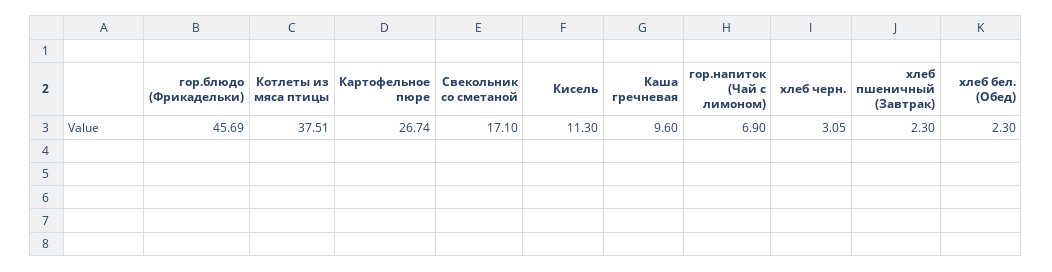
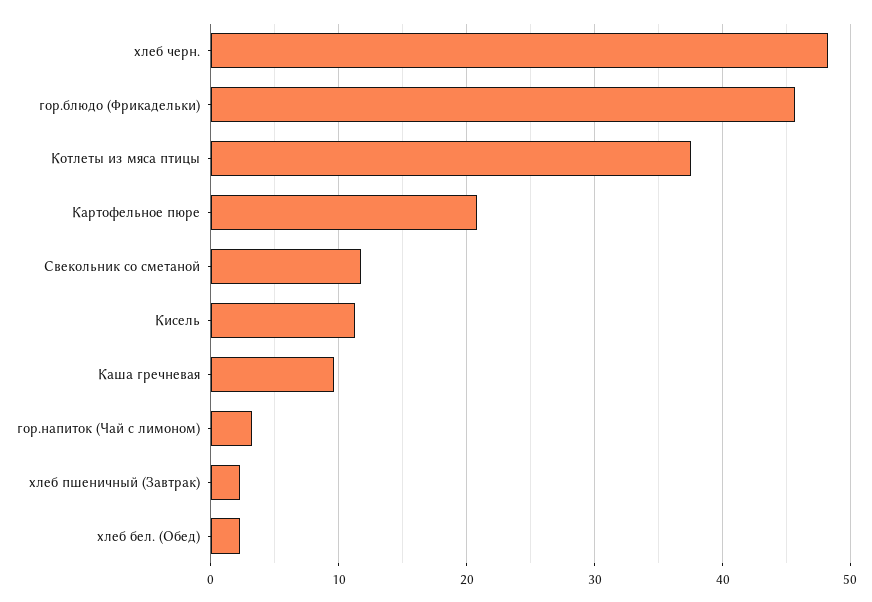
Картофельное пюре: 26.74 -> 21
Свекольник со сметаной: 17.1 -> 12
гор.напиток (Чай с лимоном): 6.9 -> 3
хлеб черн.: 3.05 -> 48

